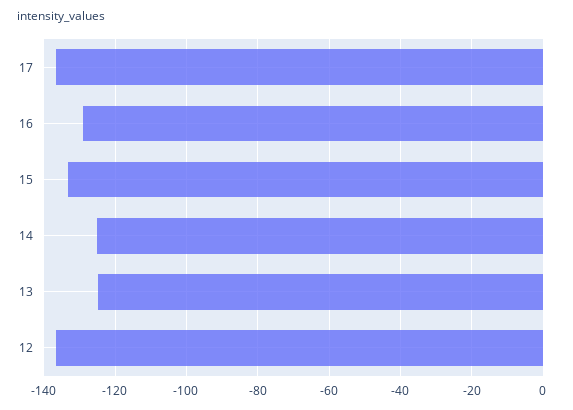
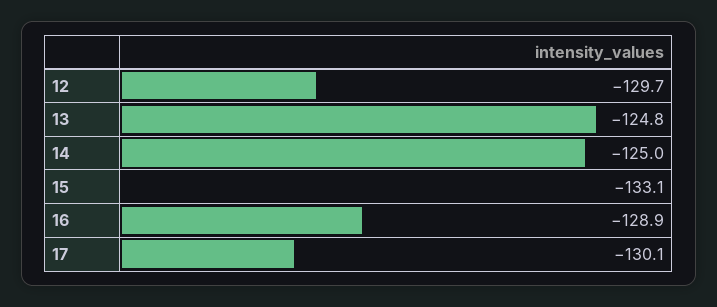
17: -136 -> -130.1
12: -136 -> -129.7

